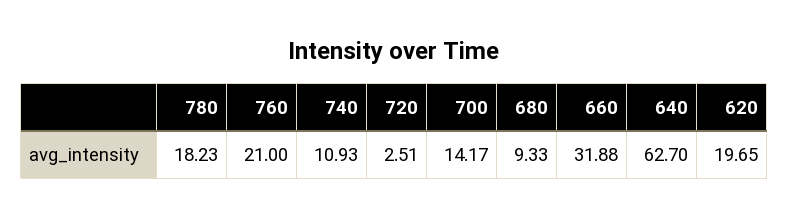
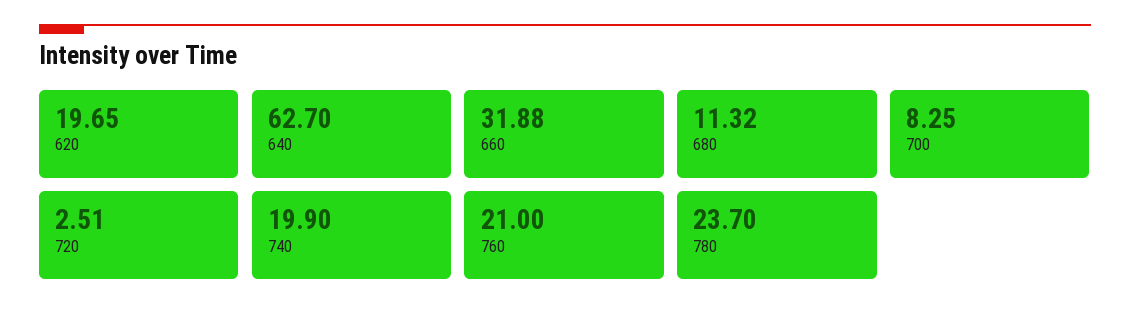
780: 18.23 -> 23.7
740: 10.93 -> 19.9
700: 14.17 -> 8.25
680: 9.33 -> 11.32

